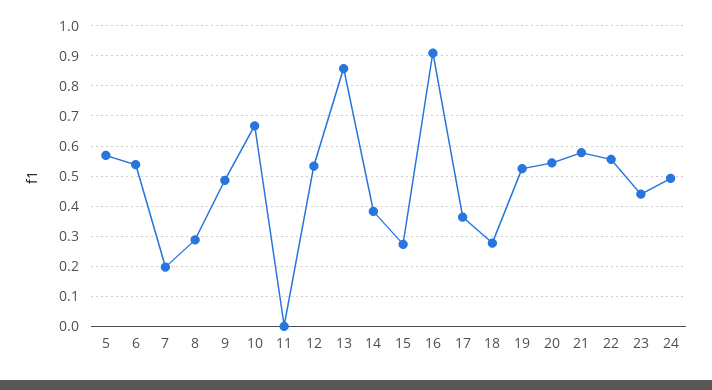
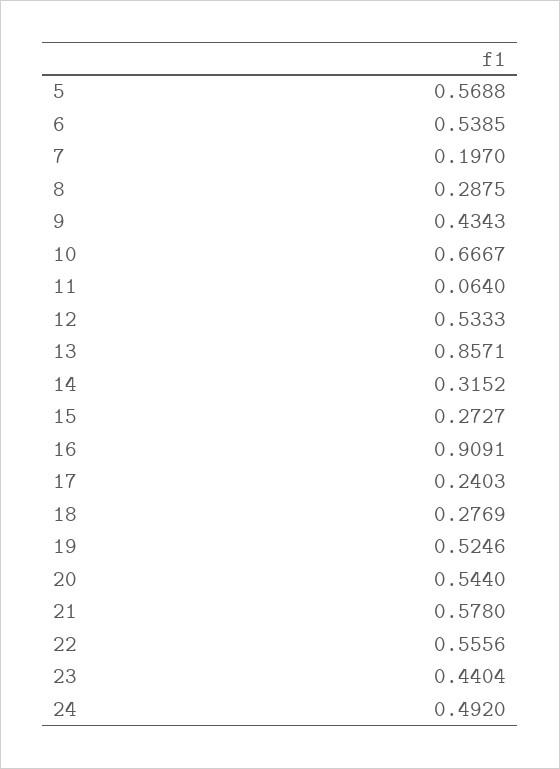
9: 0.48 -> 0.4343
11: 0 -> 0.064
14: 0.38 -> 0.3152
17: 0.36 -> 0.2403

